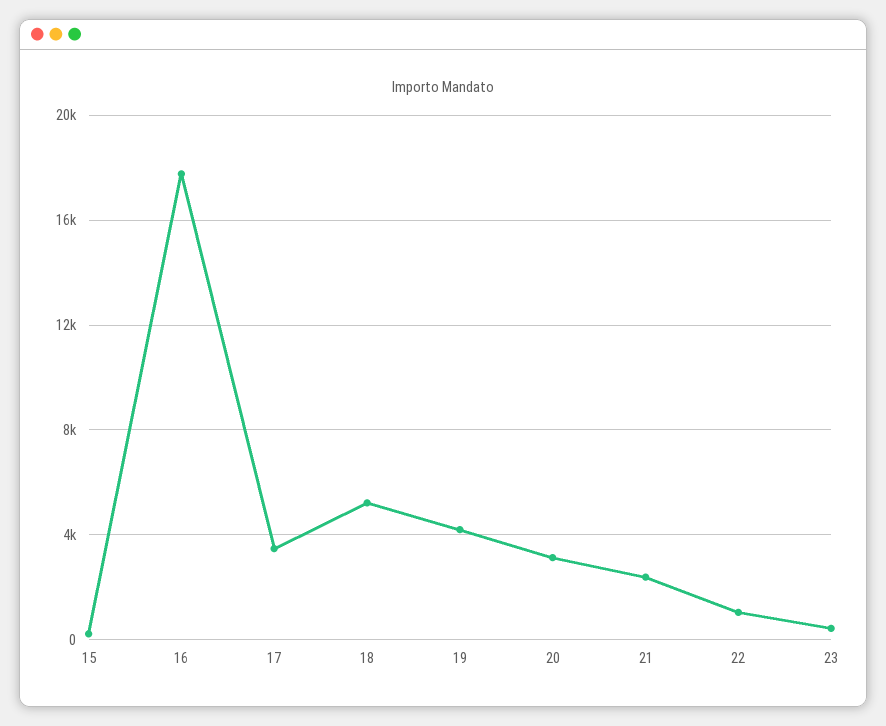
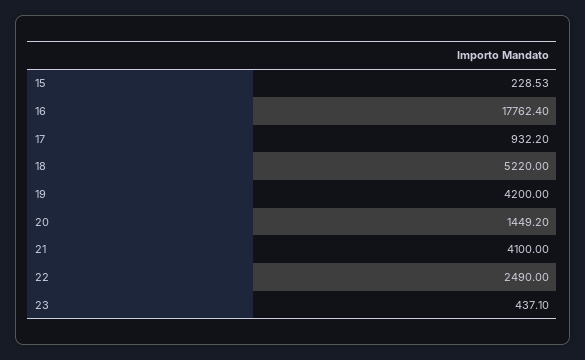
17: 3500 -> 932.2
20: 3000 -> 1449.2
21: 2500 -> 4100
22: 1000 -> 2490

